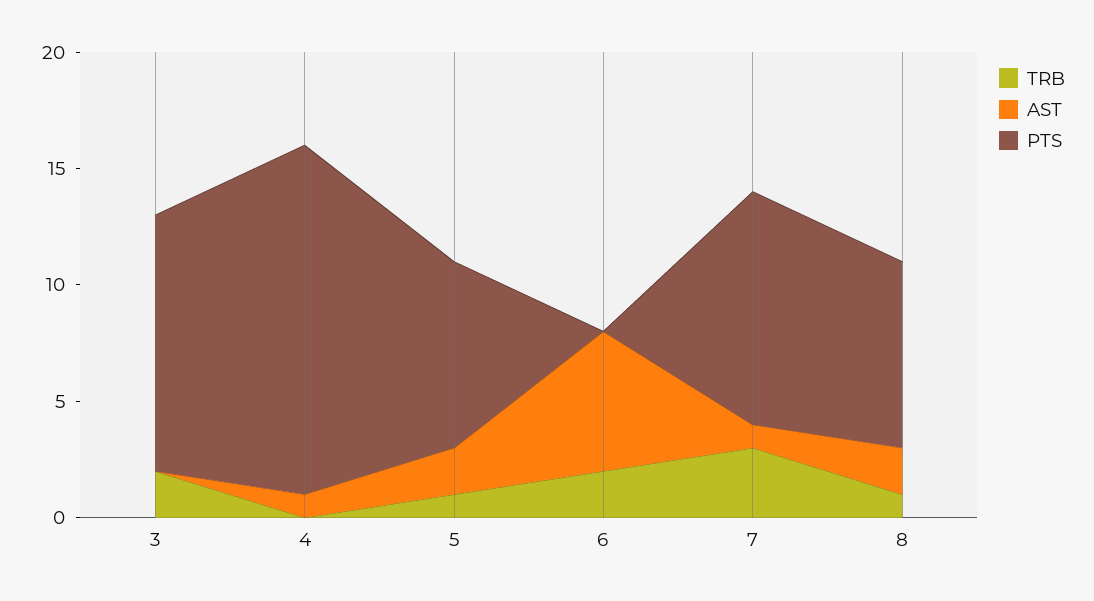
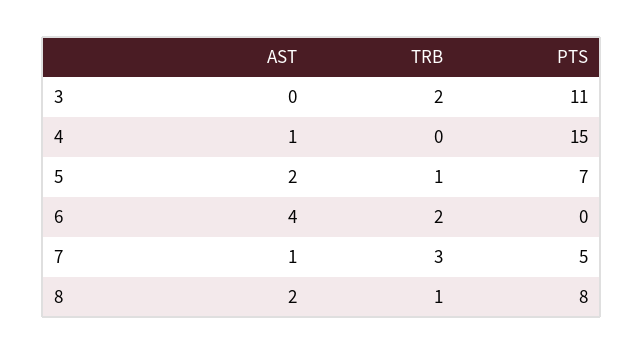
PTS, 5: 8 -> 7
AST, 6: 6 -> 4
PTS, 7: 10 -> 5

